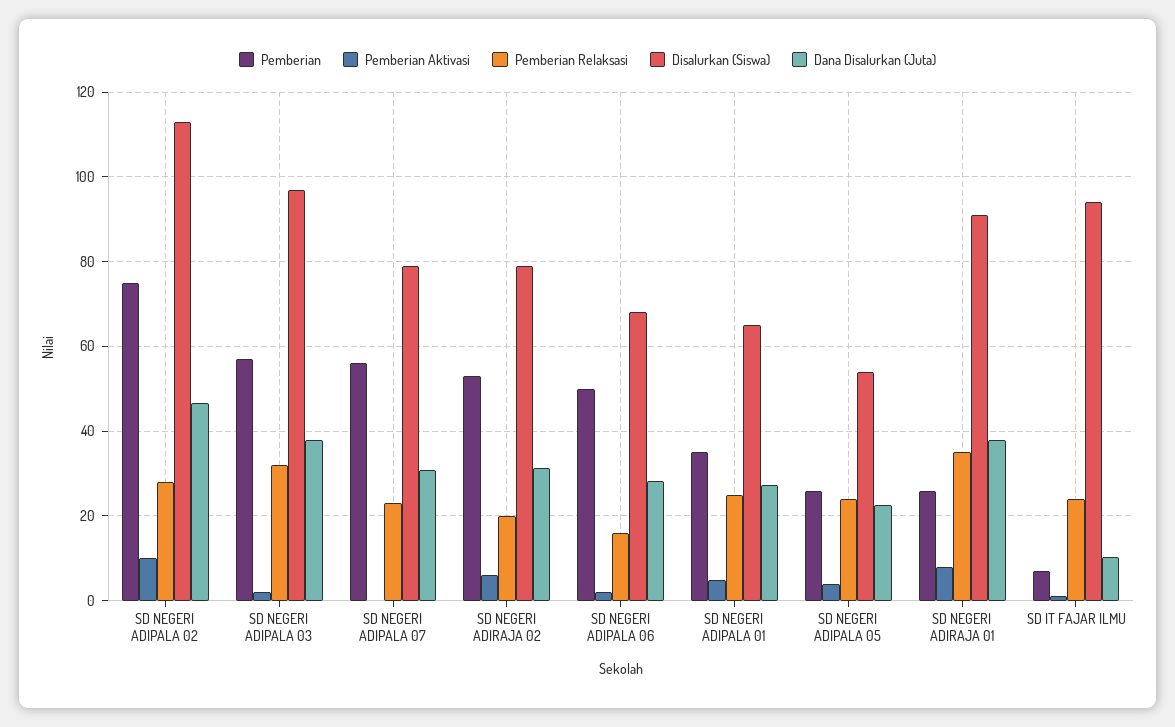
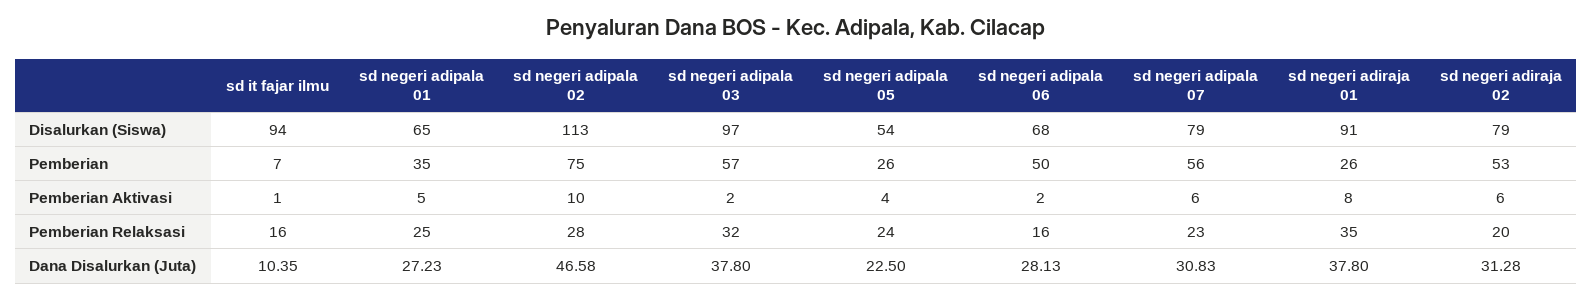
Pemberian Aktivasi, SD NEGERI ADIPALA 07: 0 -> 6
Pemberian Relaksasi, SD IT FAJAR ILMU: 24 -> 16

